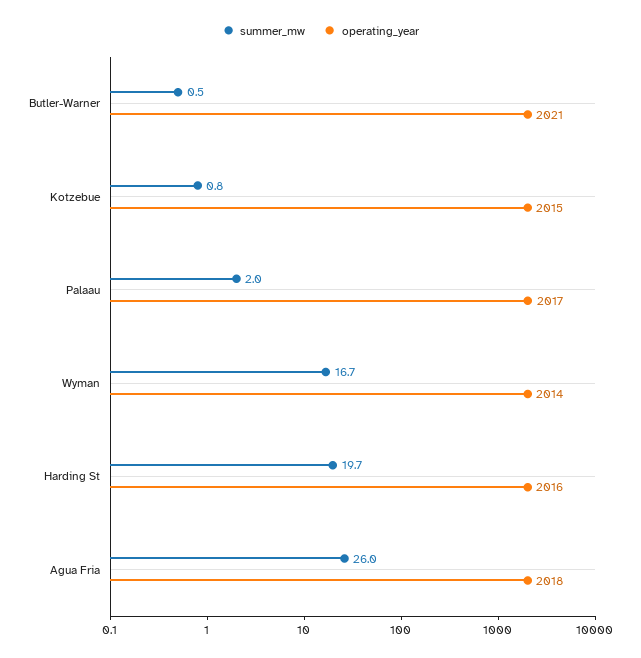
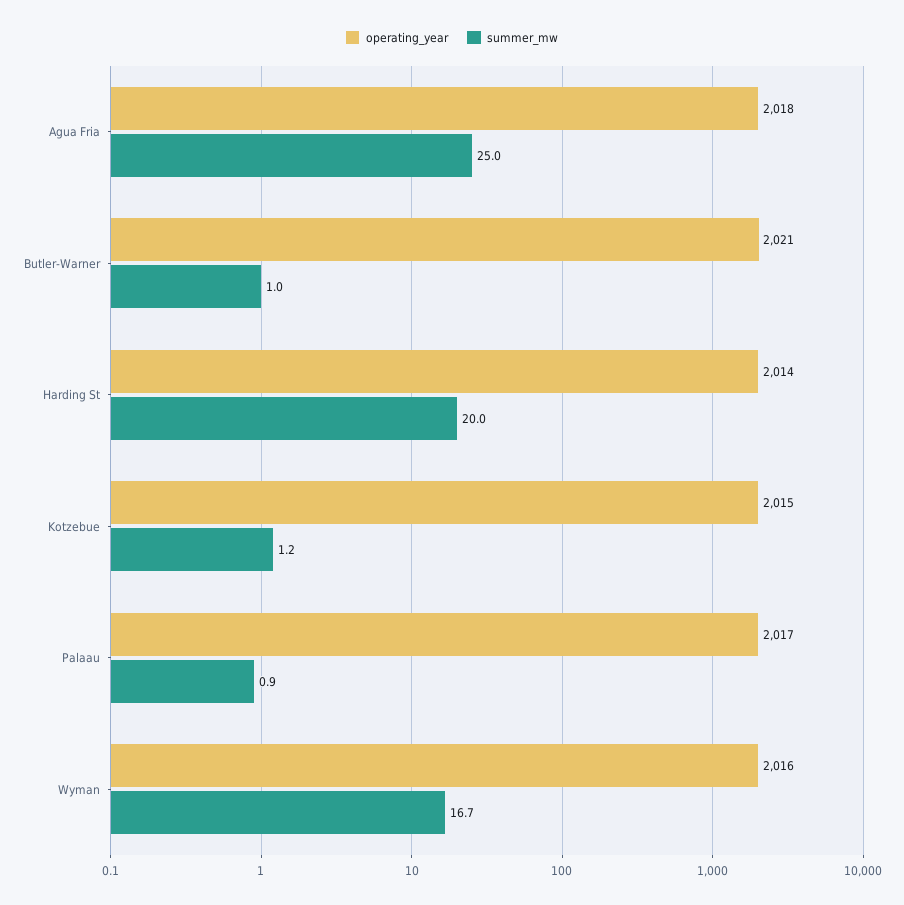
summer_mw, Butler-Warner: 0.5 -> 1
summer_mw, Kotzebue: 0.8 -> 1.2
summer_mw, Palaau: 2 -> 0.9
operating_year, Wyman: 2014 -> 2016
summer_mw, Harding St: 19.7 -> 20
operating_year, Harding St: 2016 -> 2014
summer_mw, Agua Fria: 26 -> 25

